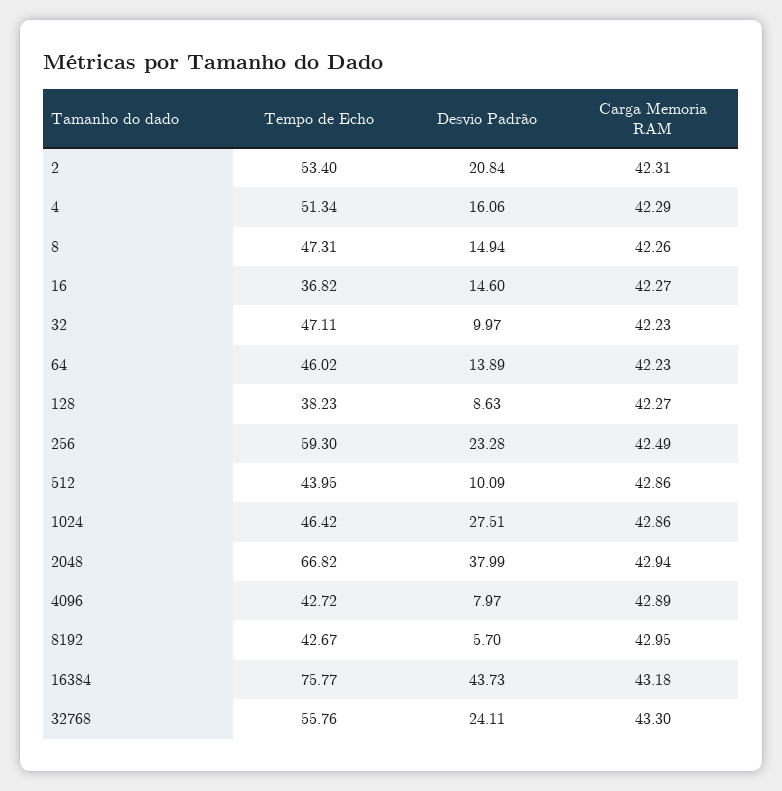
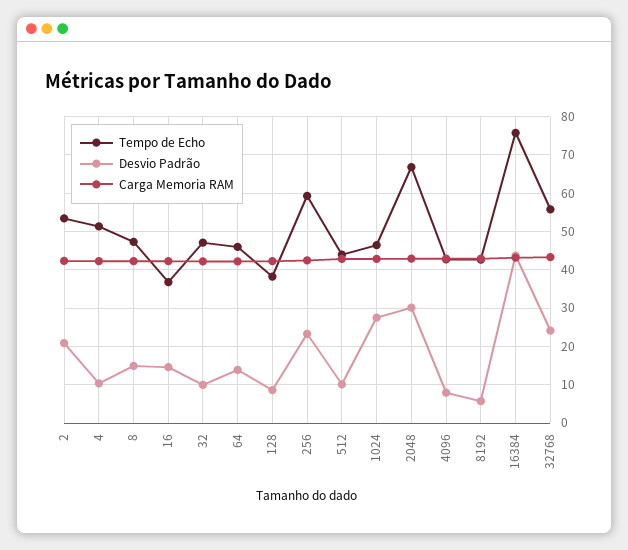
Desvio Padrão, 4: 16.06 -> 10
Desvio Padrão, 2048: 37.99 -> 30

